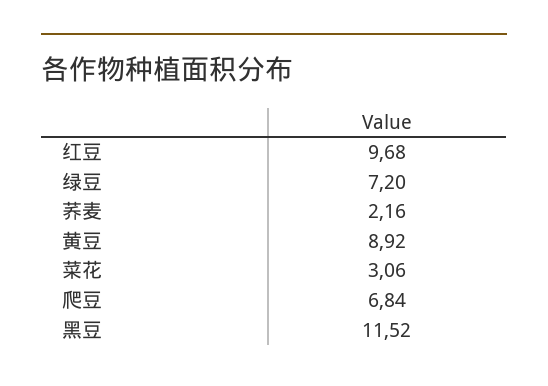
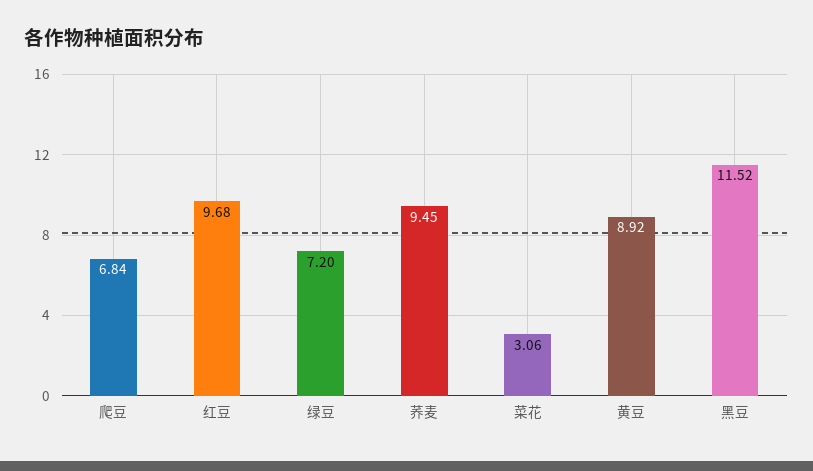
荞麦: 2.16 -> 9.45

